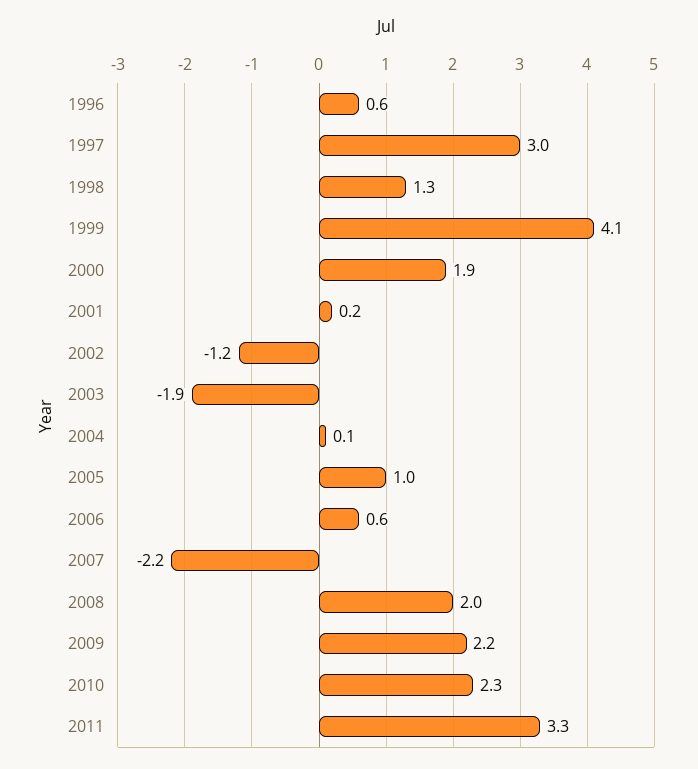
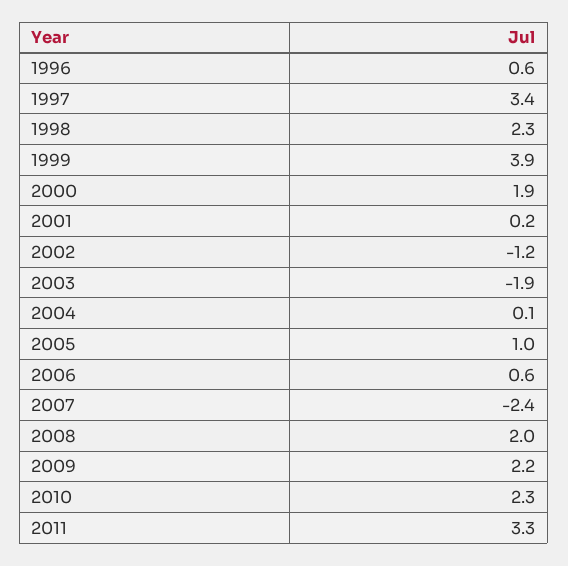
1997: 3 -> 3.4
1998: 1.3 -> 2.3
1999: 4.1 -> 3.9
2007: -2.2 -> -2.4

